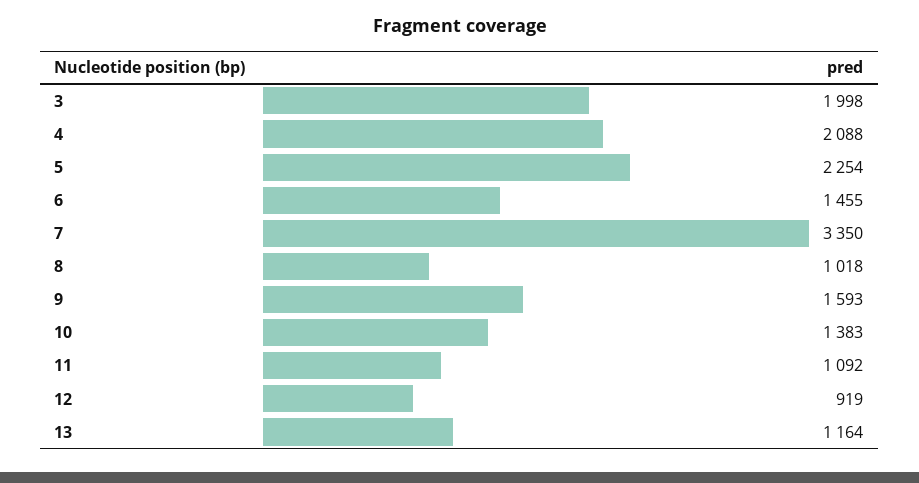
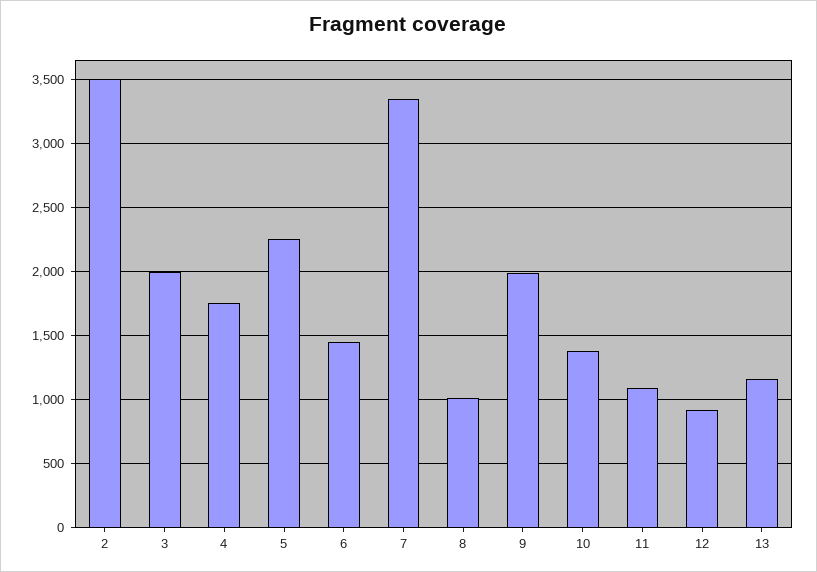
4: 2088 -> 1750
9: 1593 -> 2000
2: none -> 3500

